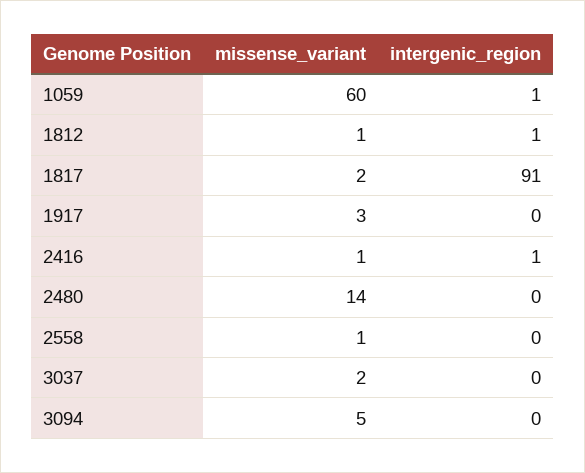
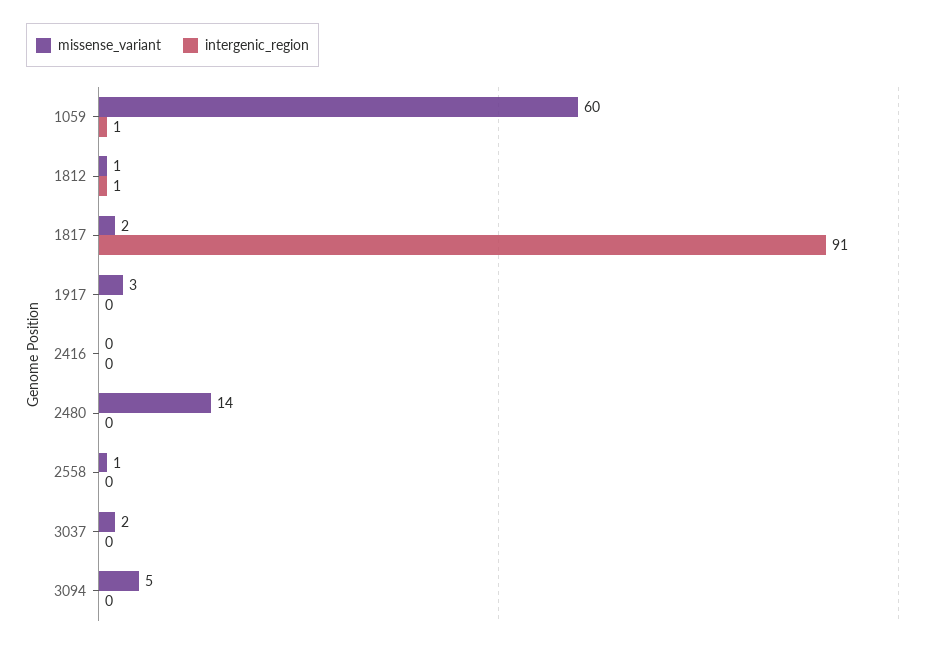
missense_variant, 2416: 1 -> 0
intergenic_region, 2416: 1 -> 0

